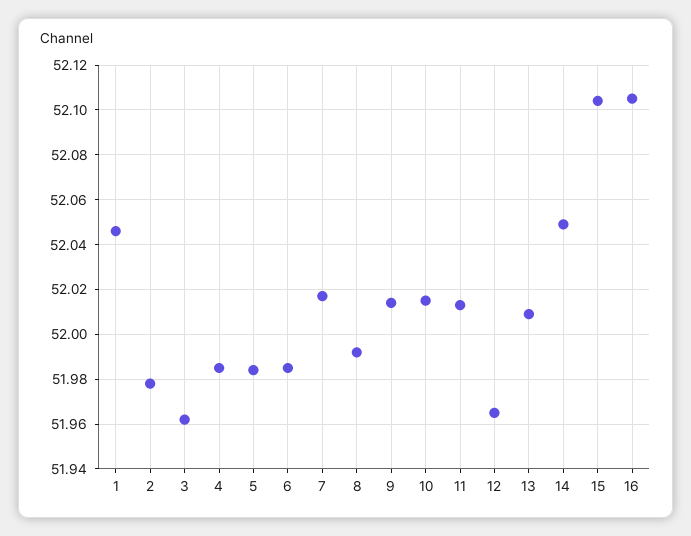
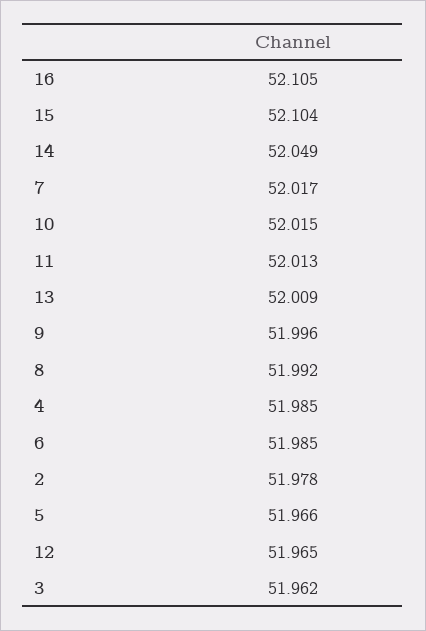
1: 52.045 -> none
5: 51.985 -> 51.966
9: 52.015 -> 51.996

